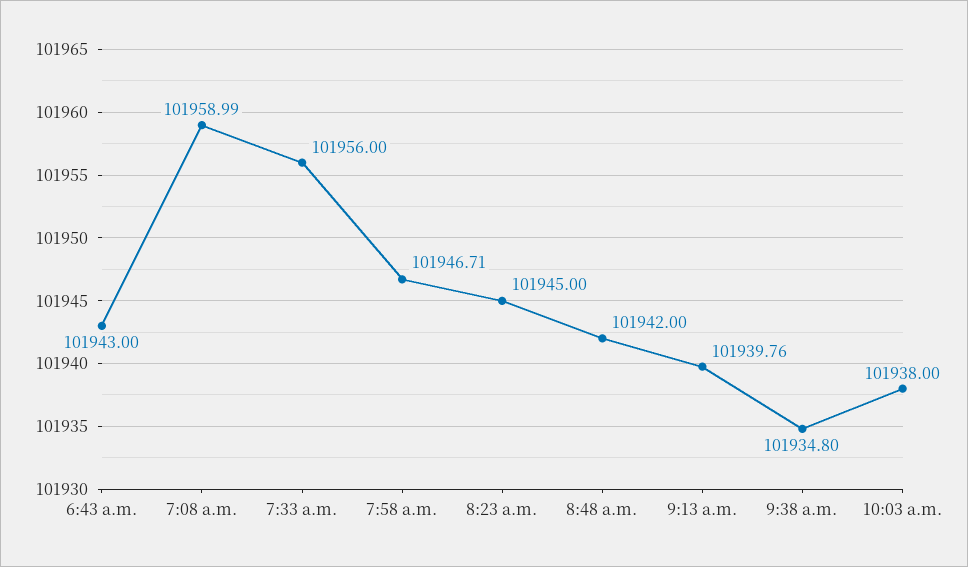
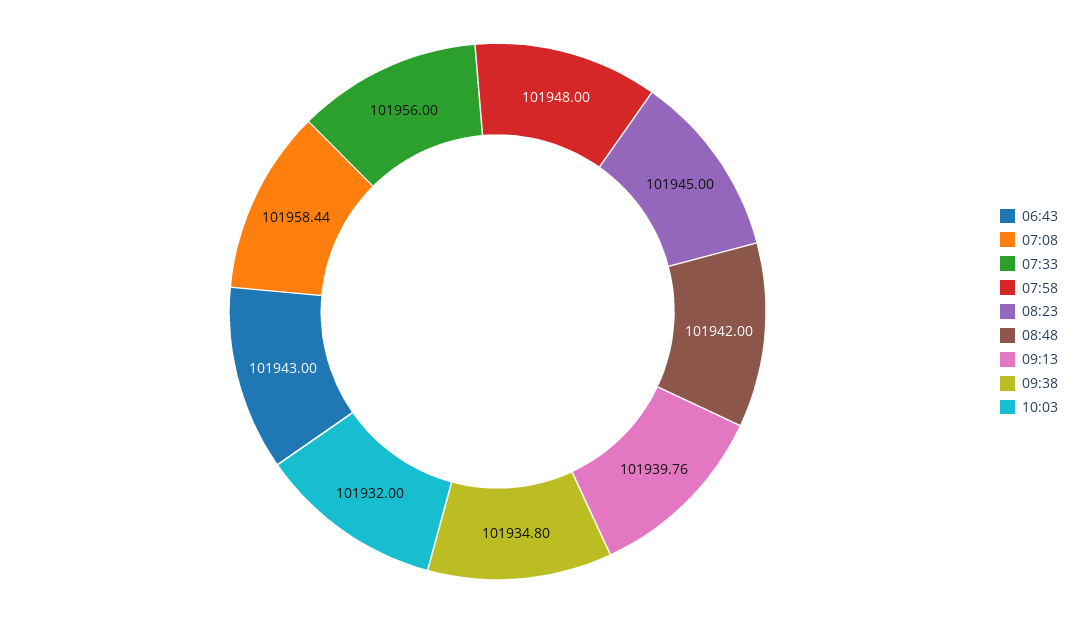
7:08 a.m.: 101958.99 -> 101958.44
7:58 a.m.: 101946.71 -> 101948
10:03 a.m.: 101938 -> 101932

